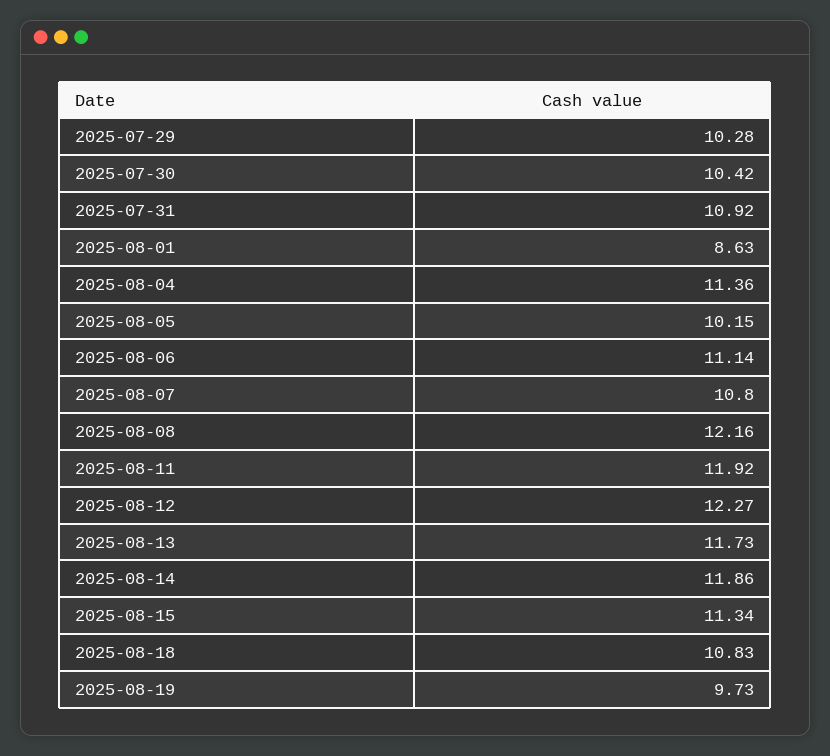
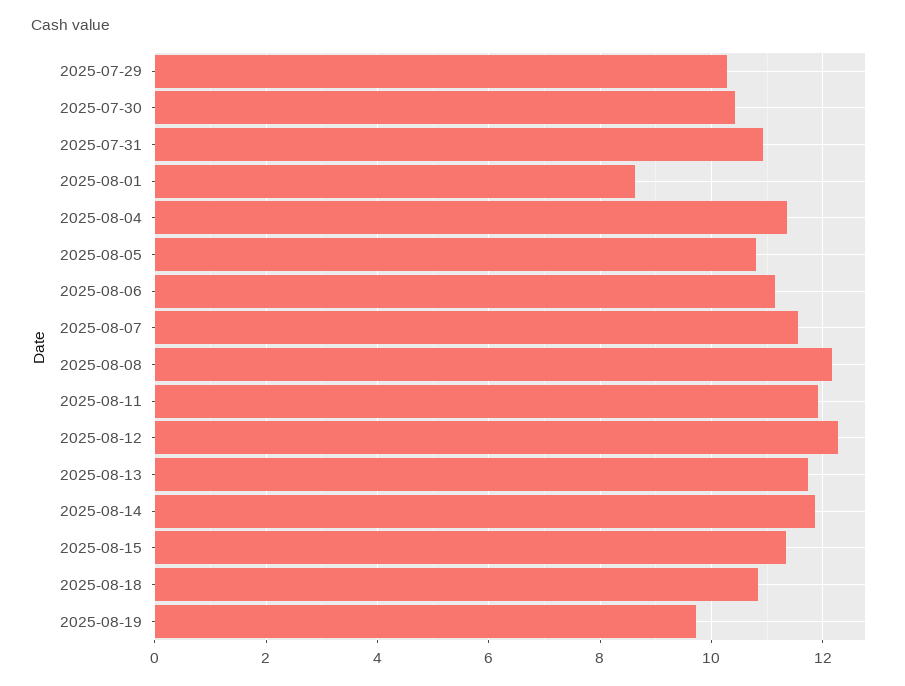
2025-08-05: 10.15 -> 10.8
2025-08-07: 10.8 -> 11.6

